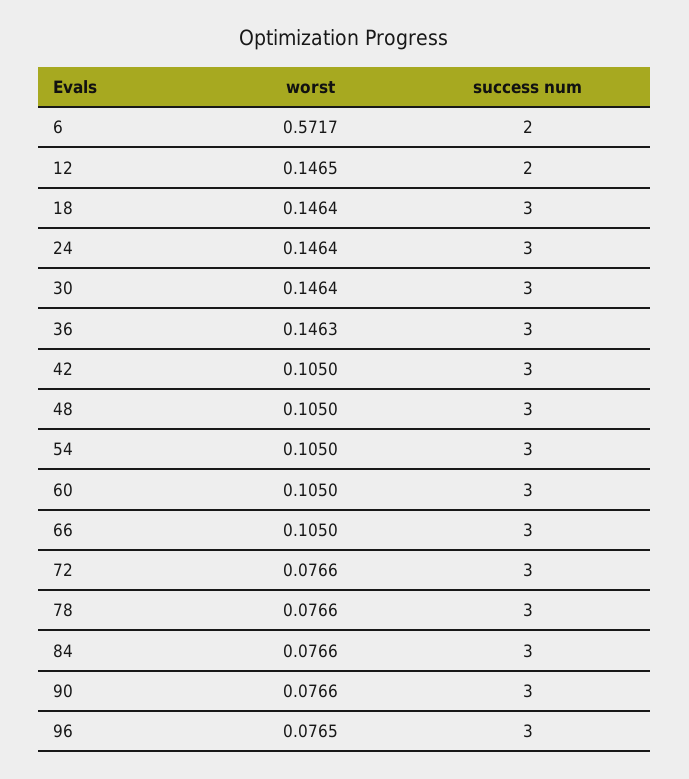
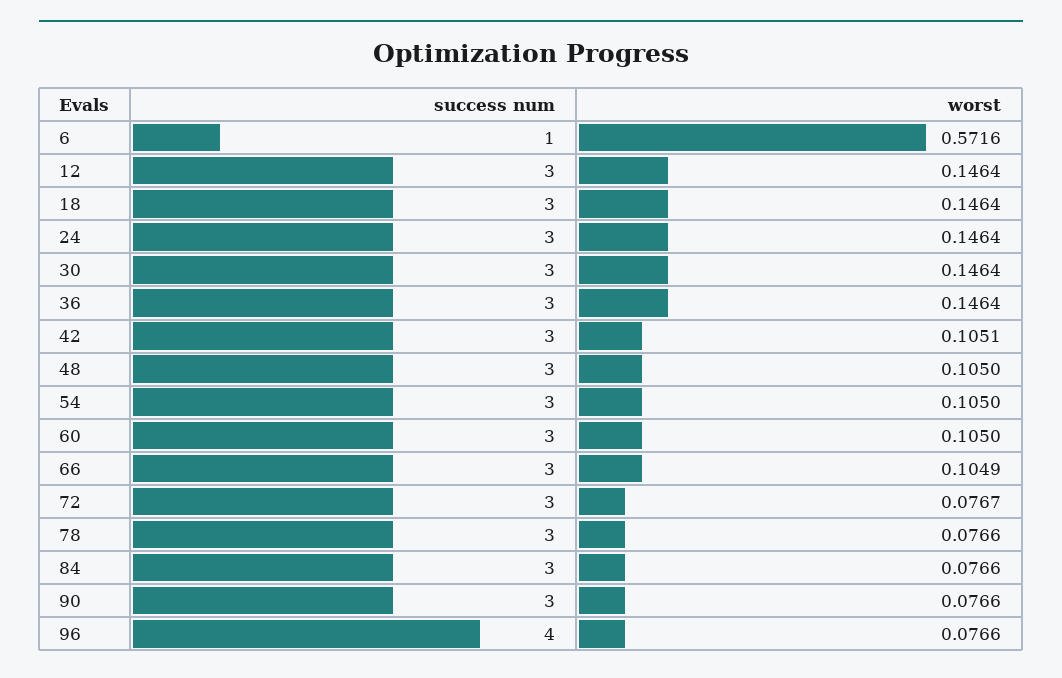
worst, 6: 0.5717 -> 0.5716
success num, 6: 2 -> 1
worst, 12: 0.1465 -> 0.1464
success num, 12: 2 -> 3
worst, 36: 0.1463 -> 0.1464
worst, 42: 0.105 -> 0.1051
worst, 66: 0.105 -> 0.1049
worst, 72: 0.0766 -> 0.0767
worst, 96: 0.0765 -> 0.0766
success num, 96: 3 -> 4

